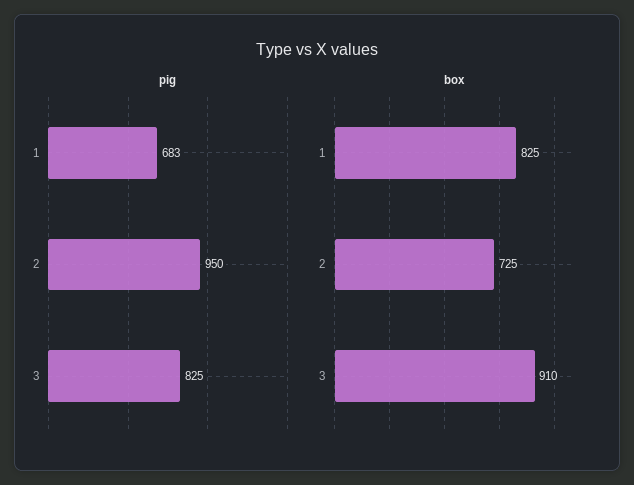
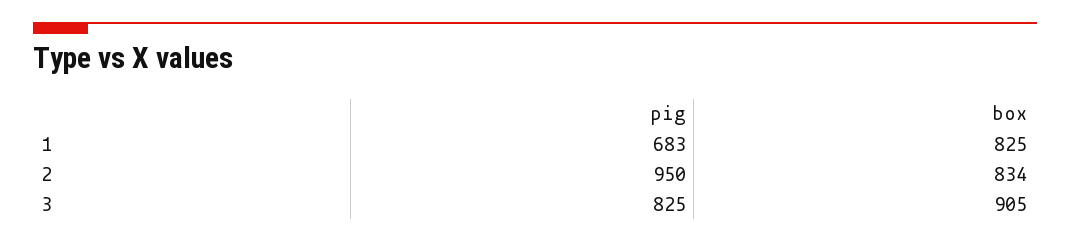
box, 2: 725 -> 834
box, 3: 910 -> 905

